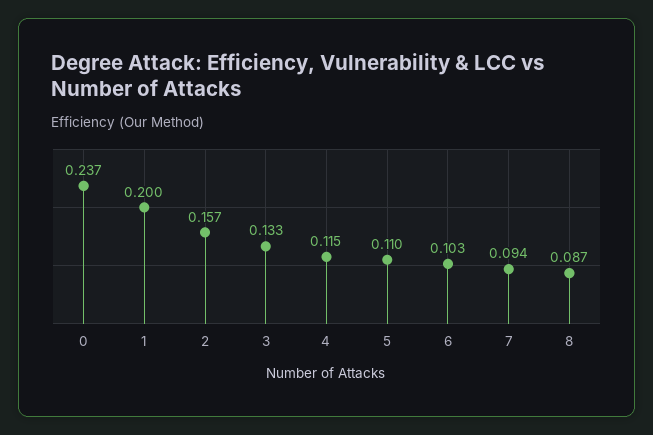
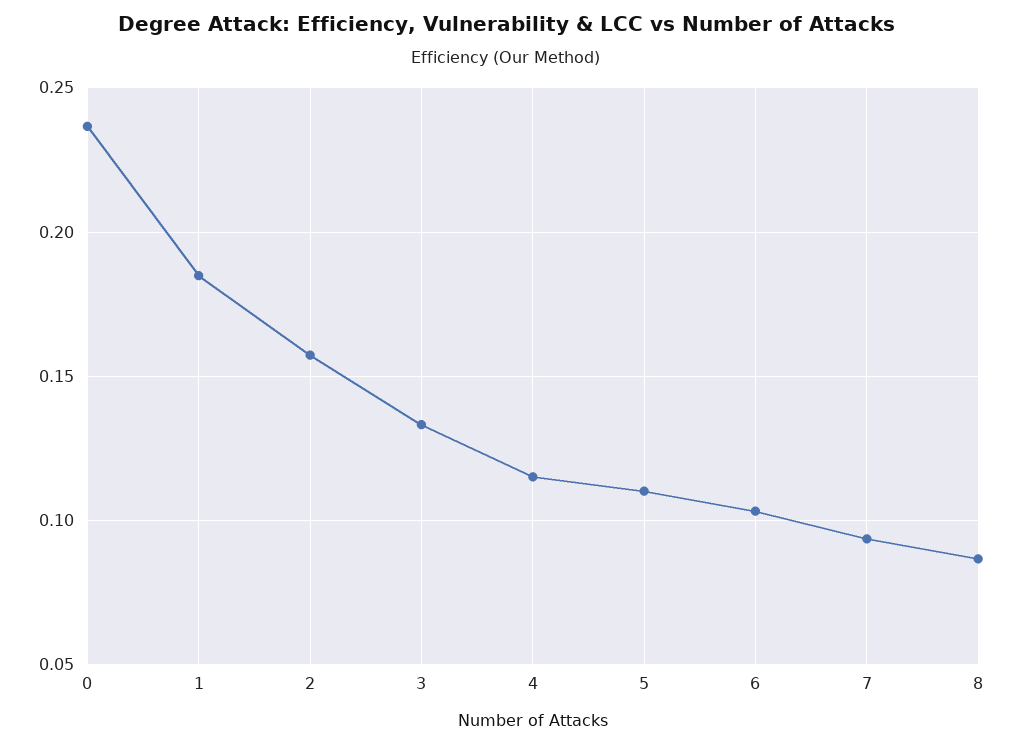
1: 0.2 -> 0.185

